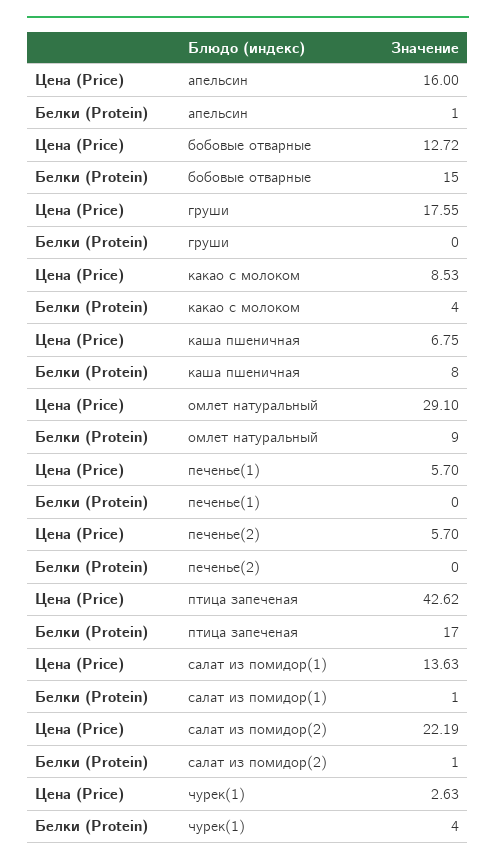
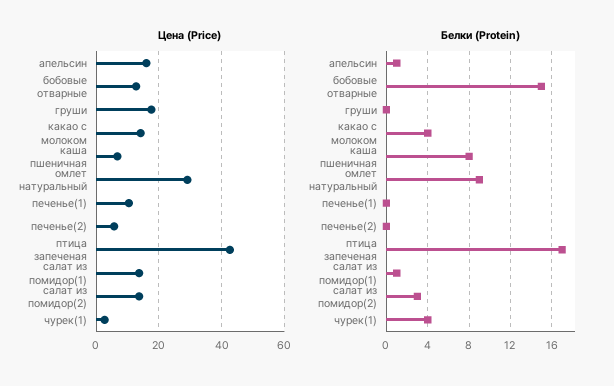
Цена (Price), какао с молоком: 8.53 -> 14
Цена (Price), печенье(1): 5.7 -> 10
Цена (Price), салат из помидор(2): 22.19 -> 14
Белки (Protein), салат из помидор(2): 1 -> 3

